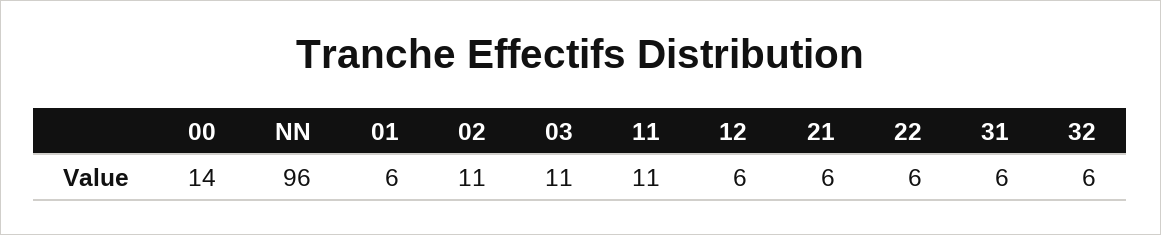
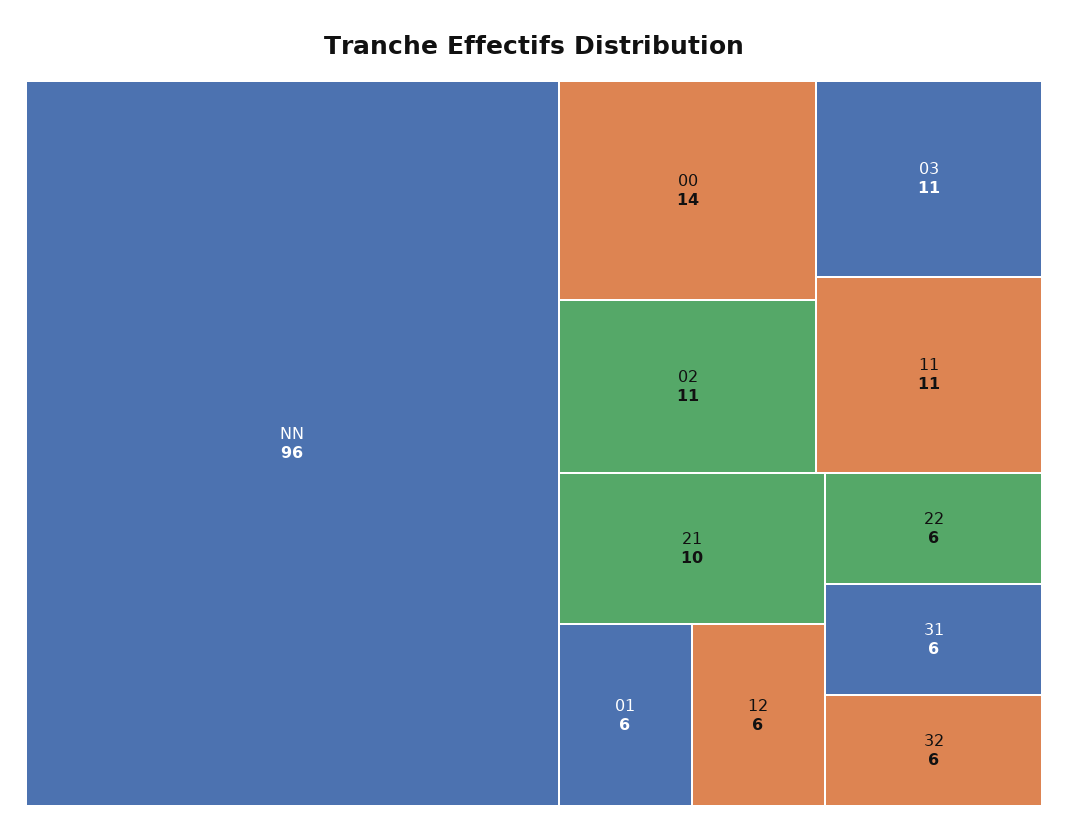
21: 6 -> 10

